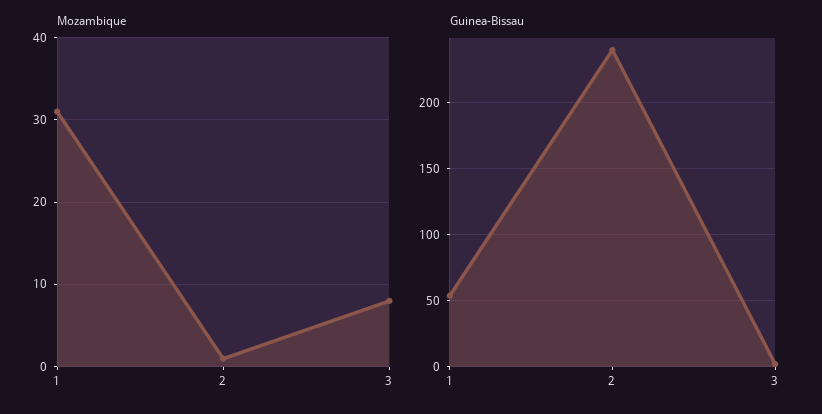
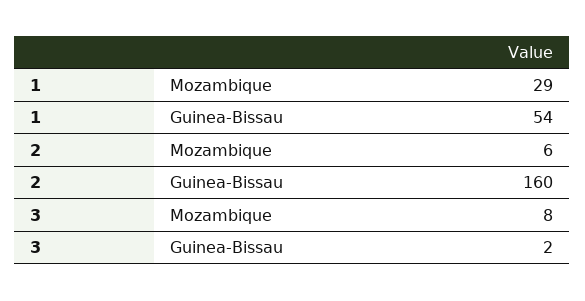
Mozambique, 1: 31 -> 29
Mozambique, 2: 1 -> 6
Guinea-Bissau, 2: 240 -> 160

